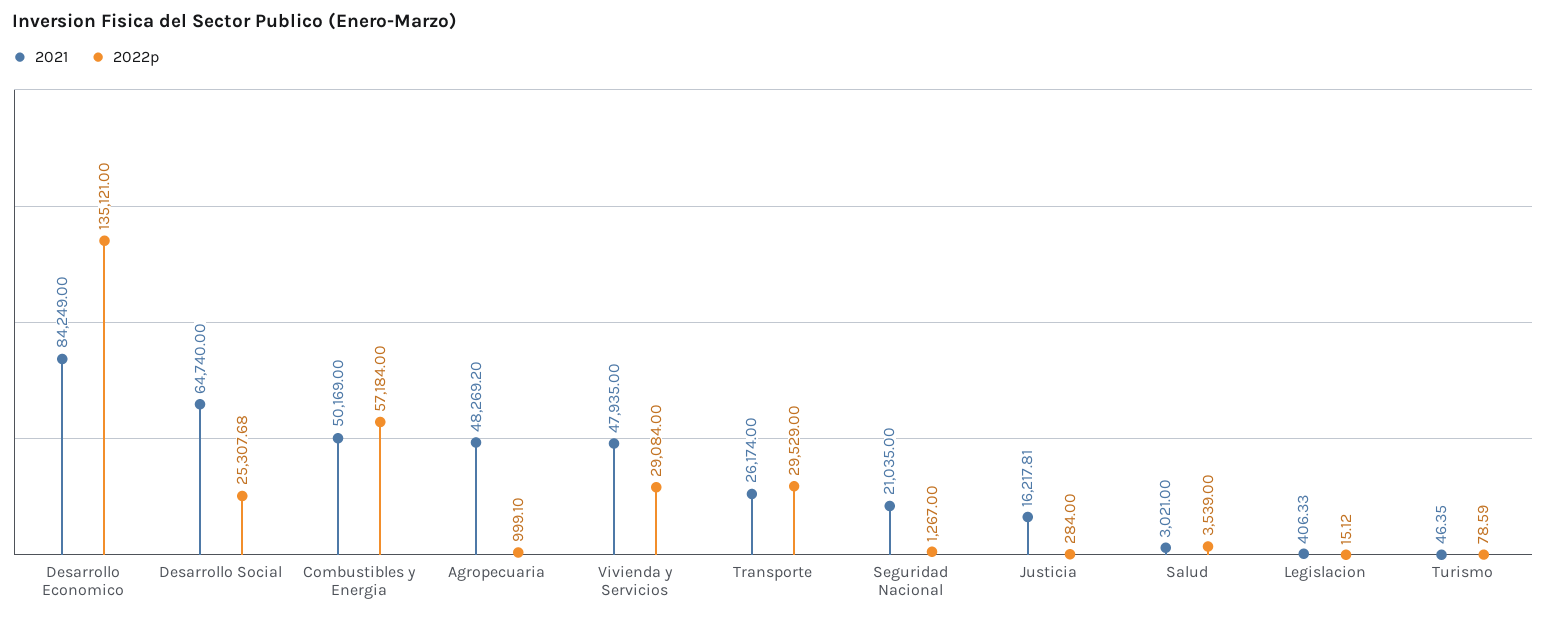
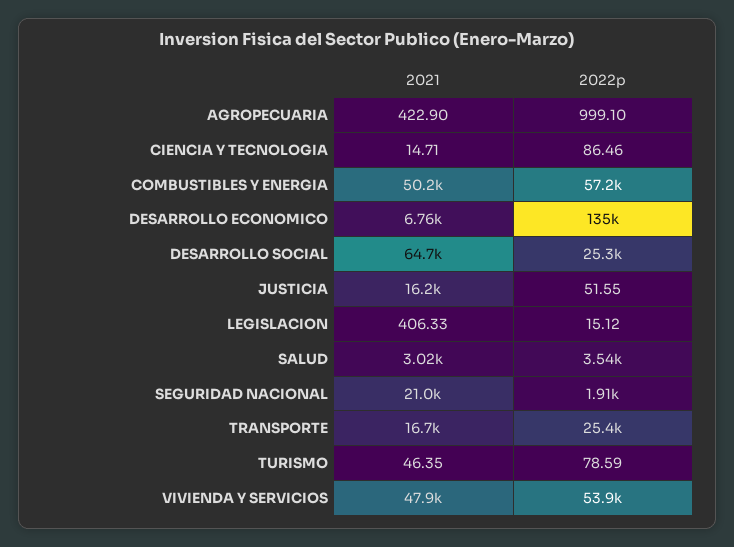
2021, Desarrollo Economico: 84249 -> 6760
2021, Agropecuaria: 48269.2 -> 422.9
2022p, Vivienda y Servicios: 29084 -> 53900
2021, Transporte: 26174 -> 16700
2022p, Transporte: 29529 -> 25400
2022p, Seguridad Nacional: 1267 -> 1910
2022p, Justicia: 284 -> 51.55
2021, CIENCIA Y TECNOLOGIA: none -> 14.71
2022p, CIENCIA Y TECNOLOGIA: none -> 86.46

